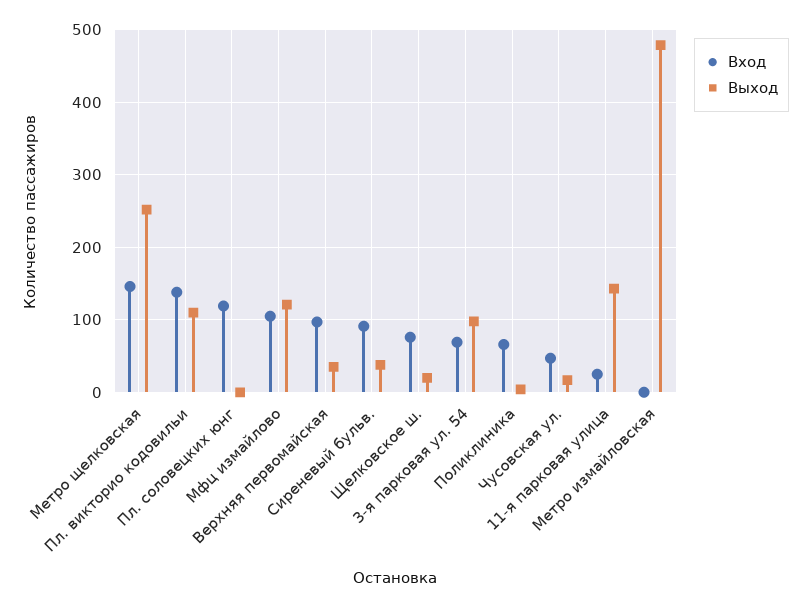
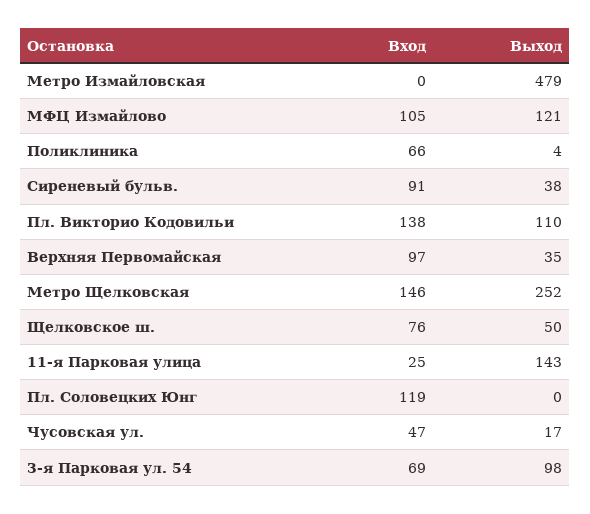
Выход, Щелковское ш.: 20 -> 50

